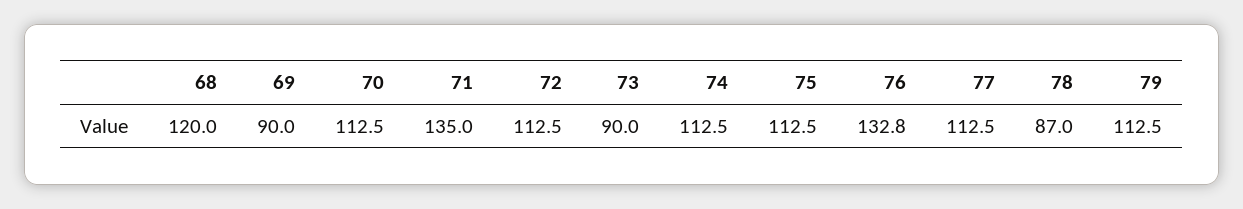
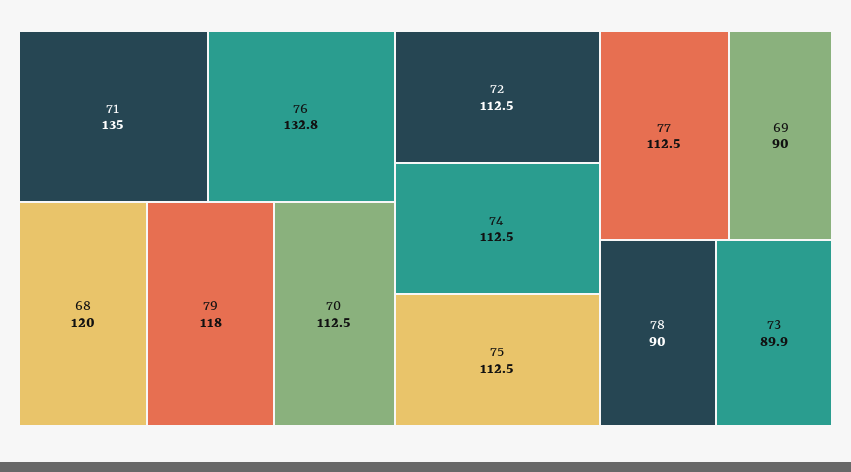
73: 90 -> 89.9
78: 87 -> 90
79: 112.5 -> 118

